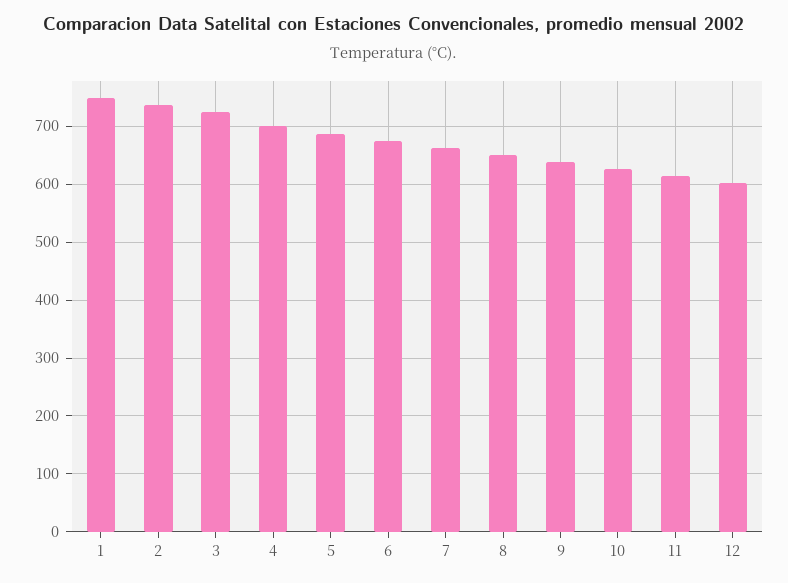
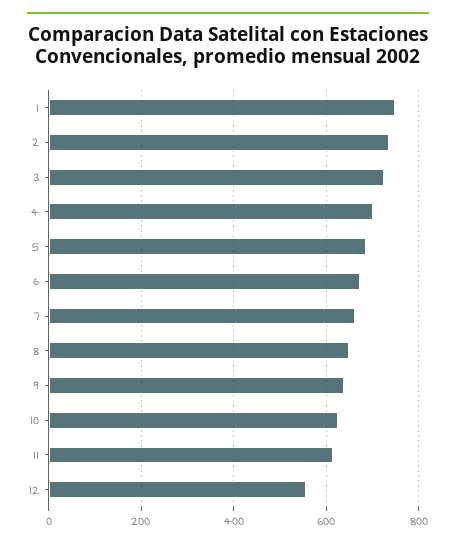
12: 600 -> 560

